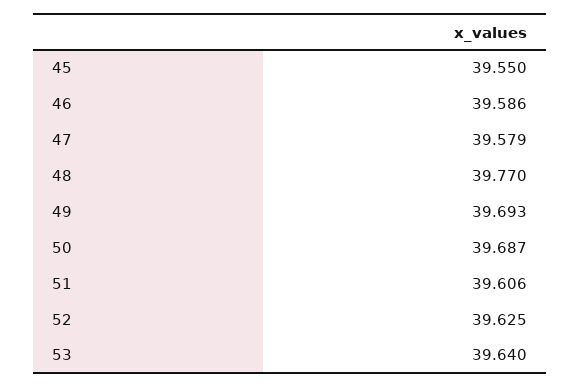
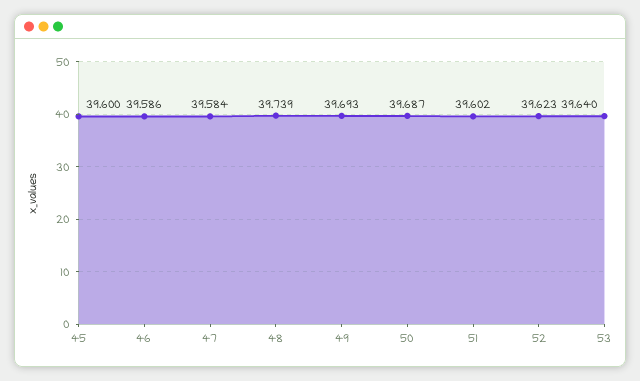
45: 39.55 -> 39.6
47: 39.579 -> 39.584
48: 39.77 -> 39.739
51: 39.606 -> 39.602
52: 39.625 -> 39.623

